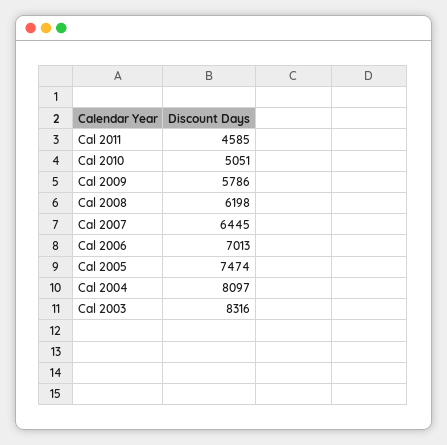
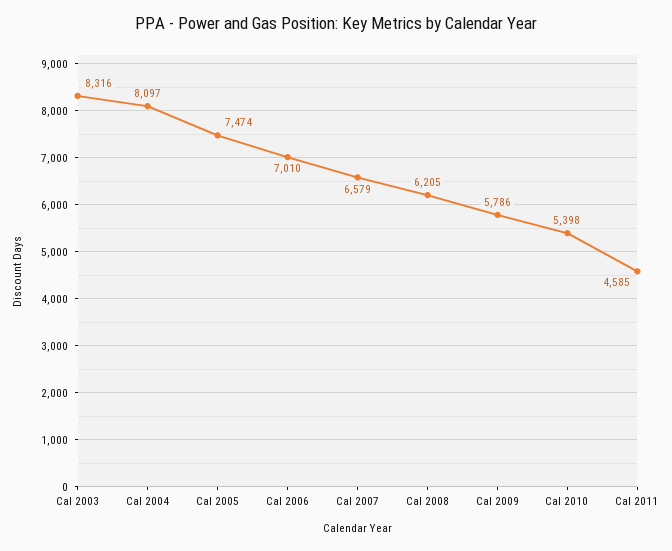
Cal 2010: 5051 -> 5398
Cal 2008: 6198 -> 6205
Cal 2007: 6445 -> 6579
Cal 2006: 7013 -> 7010

